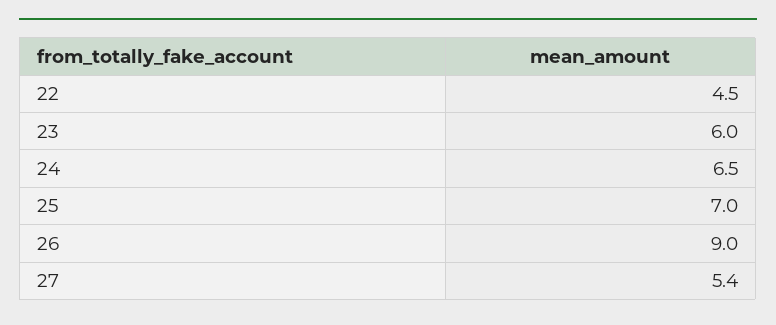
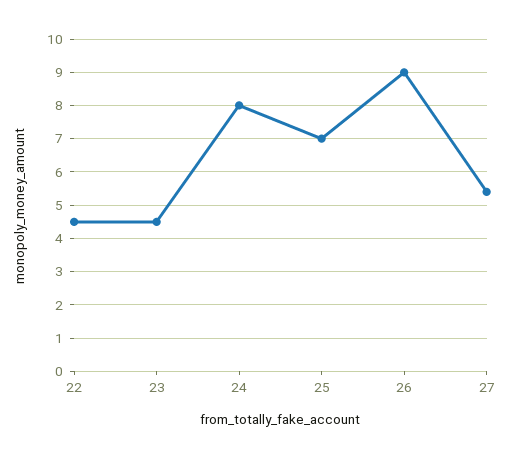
23: 6 -> 4.5
24: 6.5 -> 8

